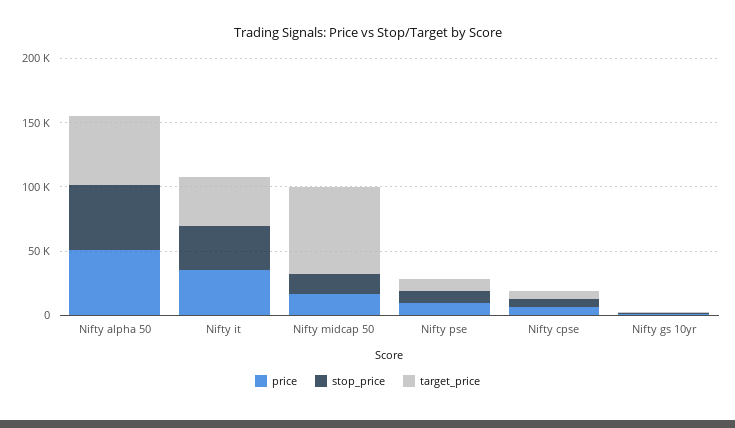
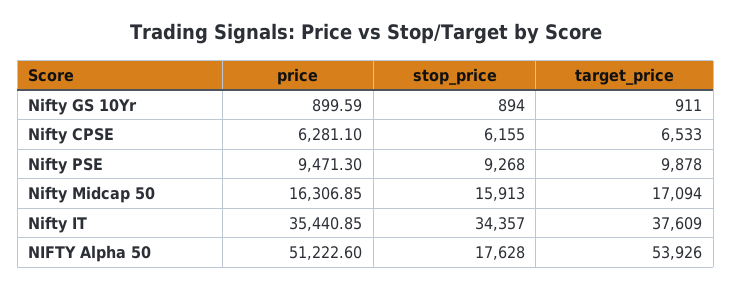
stop_price, Nifty alpha 50: 50000 -> 17628
target_price, Nifty midcap 50: 70000 -> 17094

